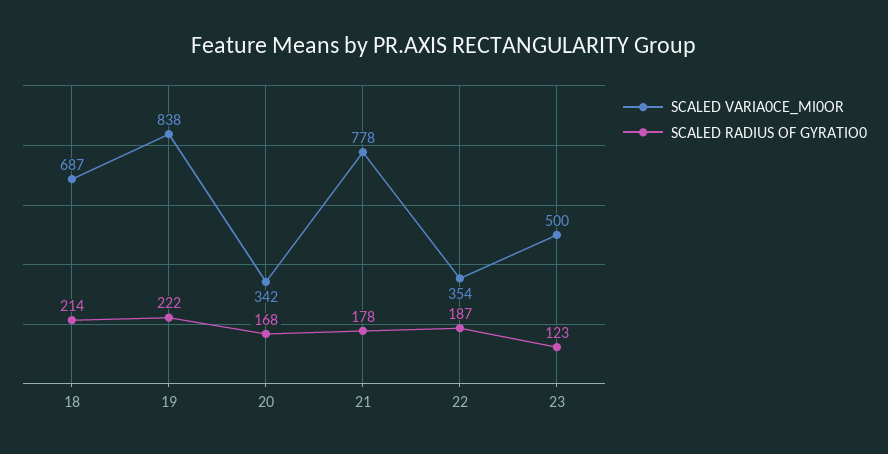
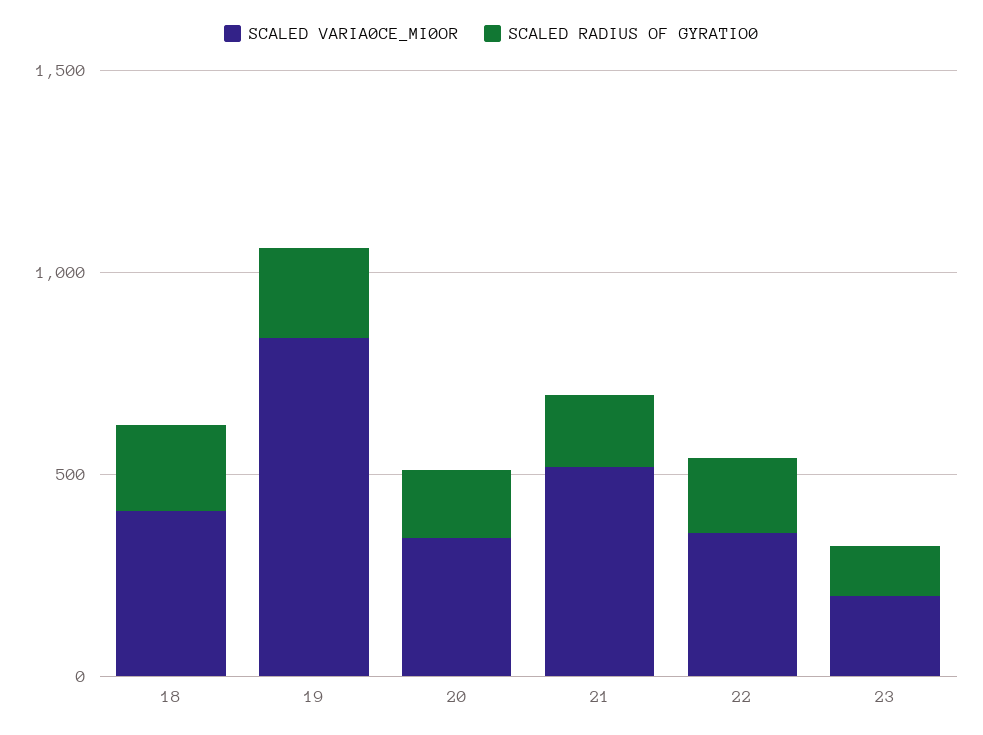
SCALED VARIA0CE_MI0OR, 18: 687 -> 400
SCALED VARIA0CE_MI0OR, 21: 778 -> 500
SCALED VARIA0CE_MI0OR, 23: 500 -> 200

